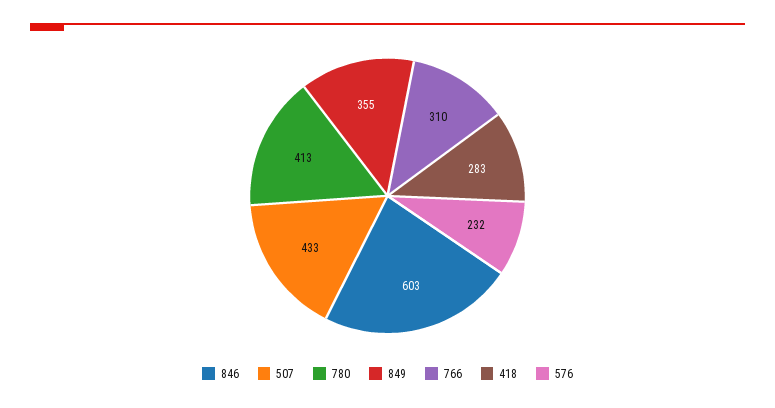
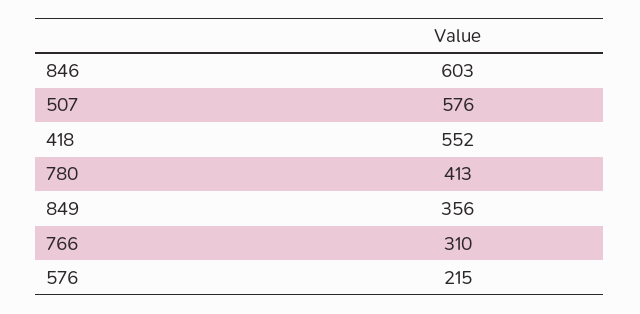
507: 433 -> 576
849: 355 -> 356
418: 283 -> 552
576: 232 -> 215

